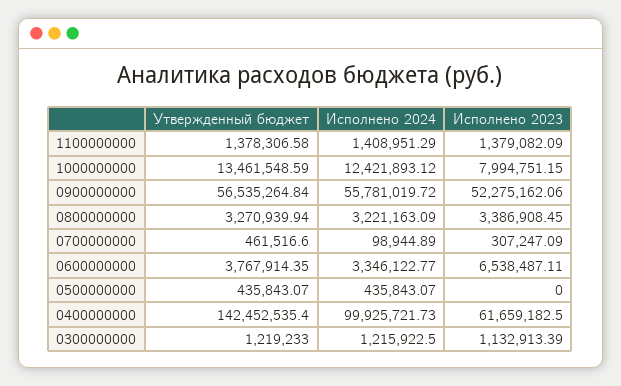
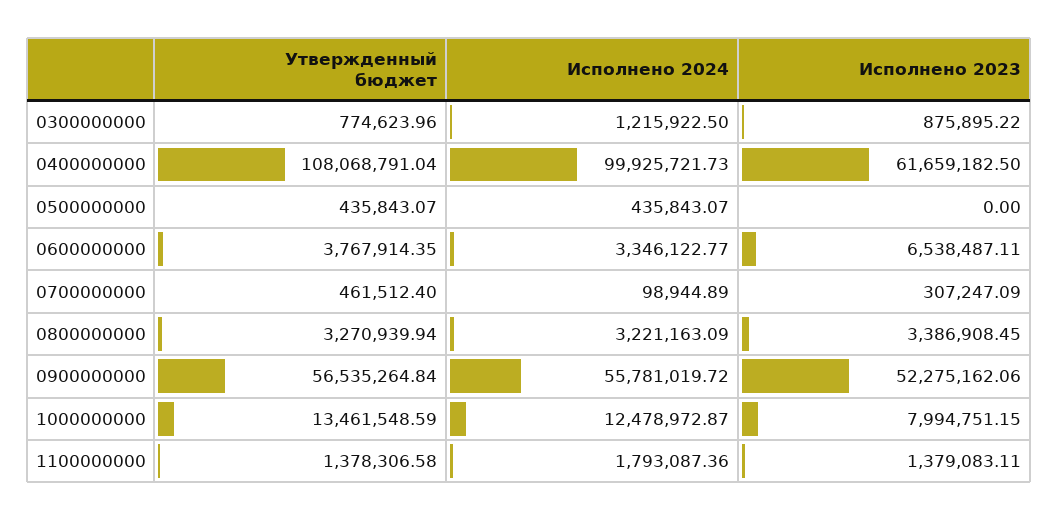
Исполнено 2024, 1100000000: 1408951.29 -> 1793087.36
Исполнено 2023, 1100000000: 1379082.09 -> 1379083.11
Исполнено 2024, 1000000000: 12421893.12 -> 12478972.87
Утвержденный бюджет, 0700000000: 461516.6 -> 461512.4
Утвержденный бюджет, 0400000000: 142452535.4 -> 108068791.04
Утвержденный бюджет, 0300000000: 1219233 -> 774623.96
Исполнено 2023, 0300000000: 1132913.39 -> 875895.22

